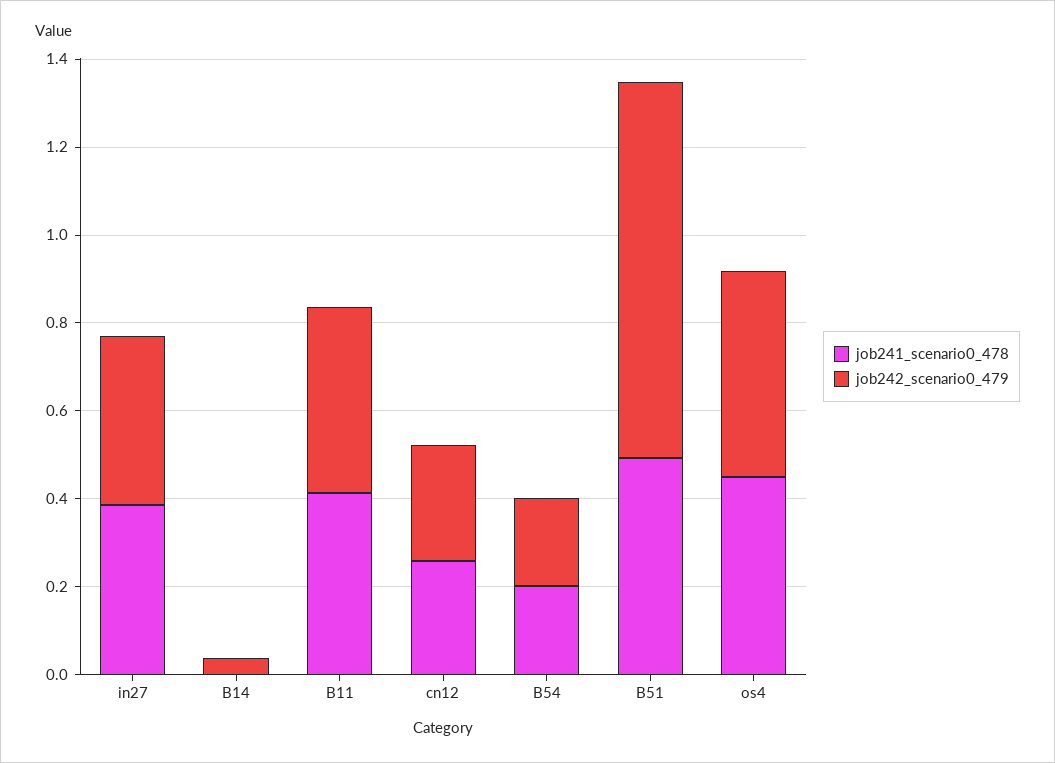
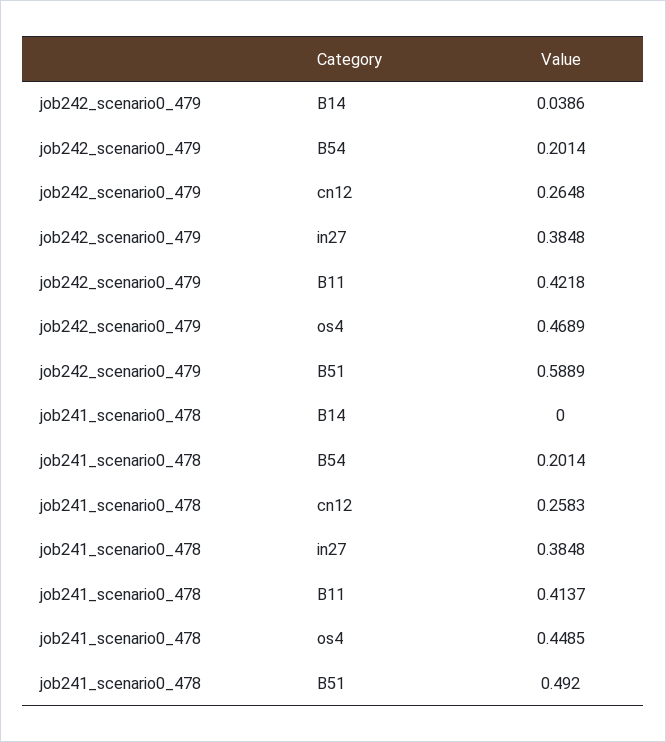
job242_scenario0_479, B51: 0.85 -> 0.5889

